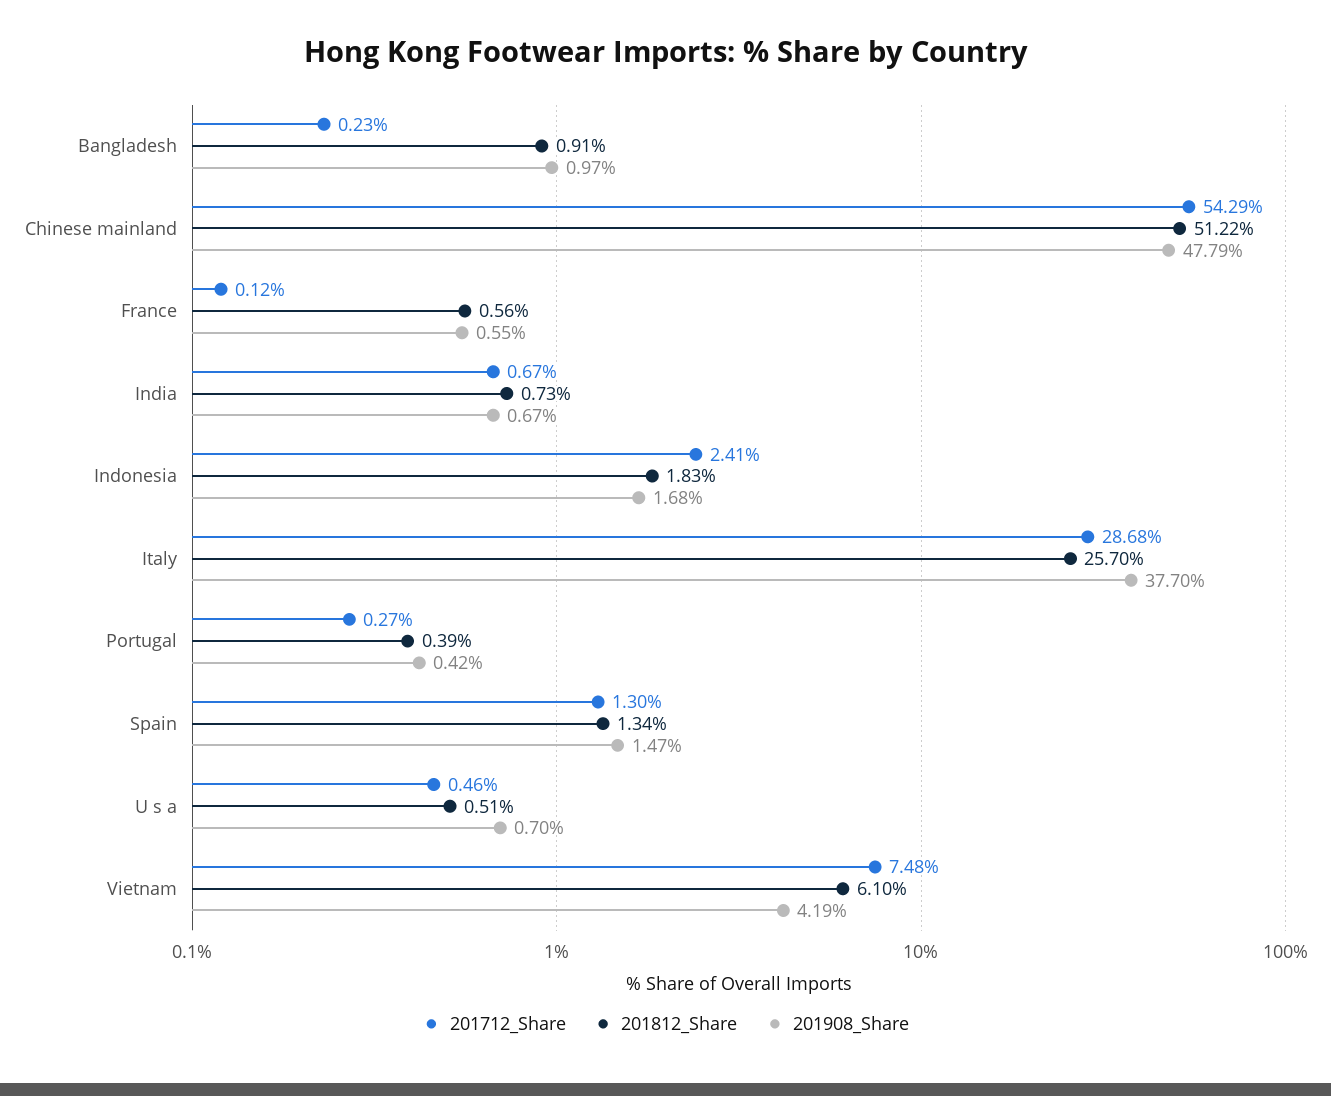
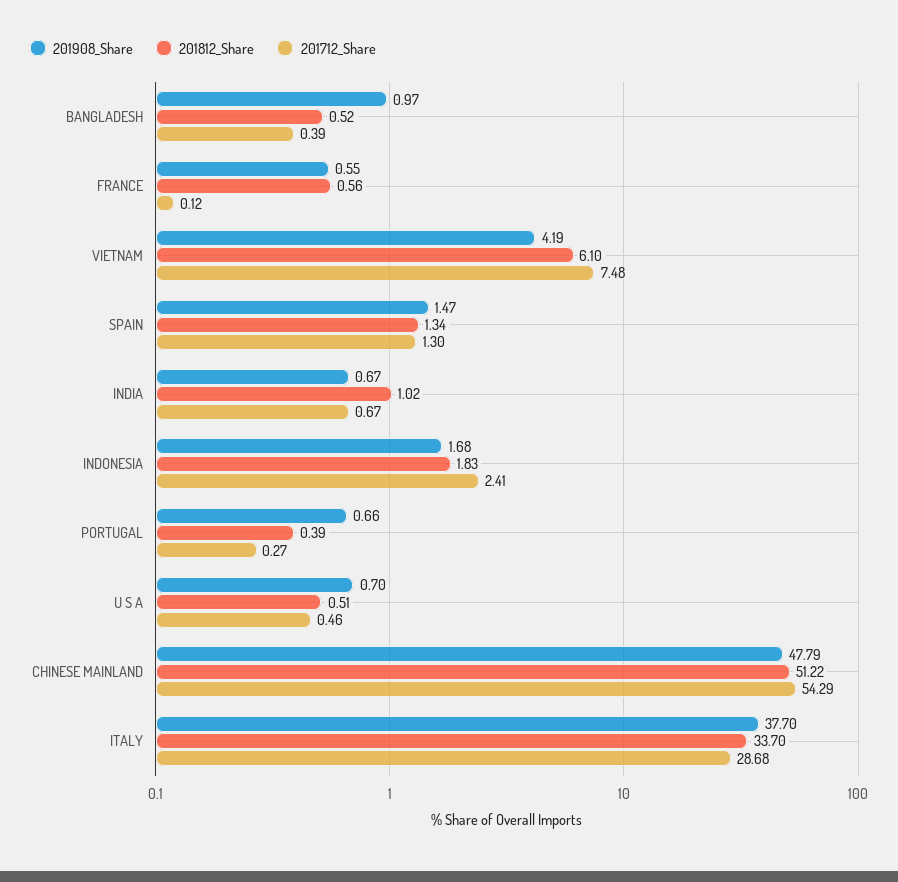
201712_Share, Bangladesh: 0.23 -> 0.39
201812_Share, Bangladesh: 0.91 -> 0.52
201812_Share, India: 0.73 -> 1.02
201812_Share, Italy: 25.7 -> 33.7
201908_Share, Portugal: 0.42 -> 0.66

